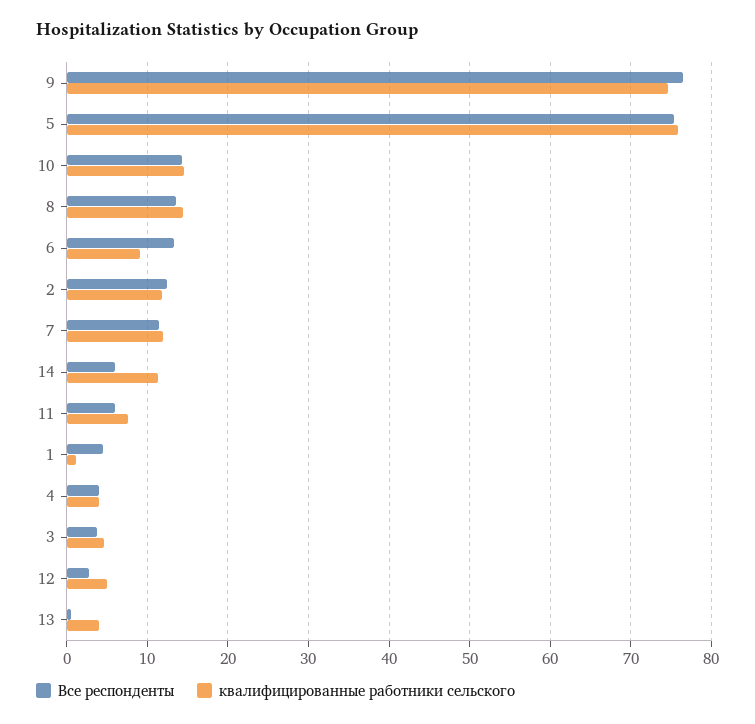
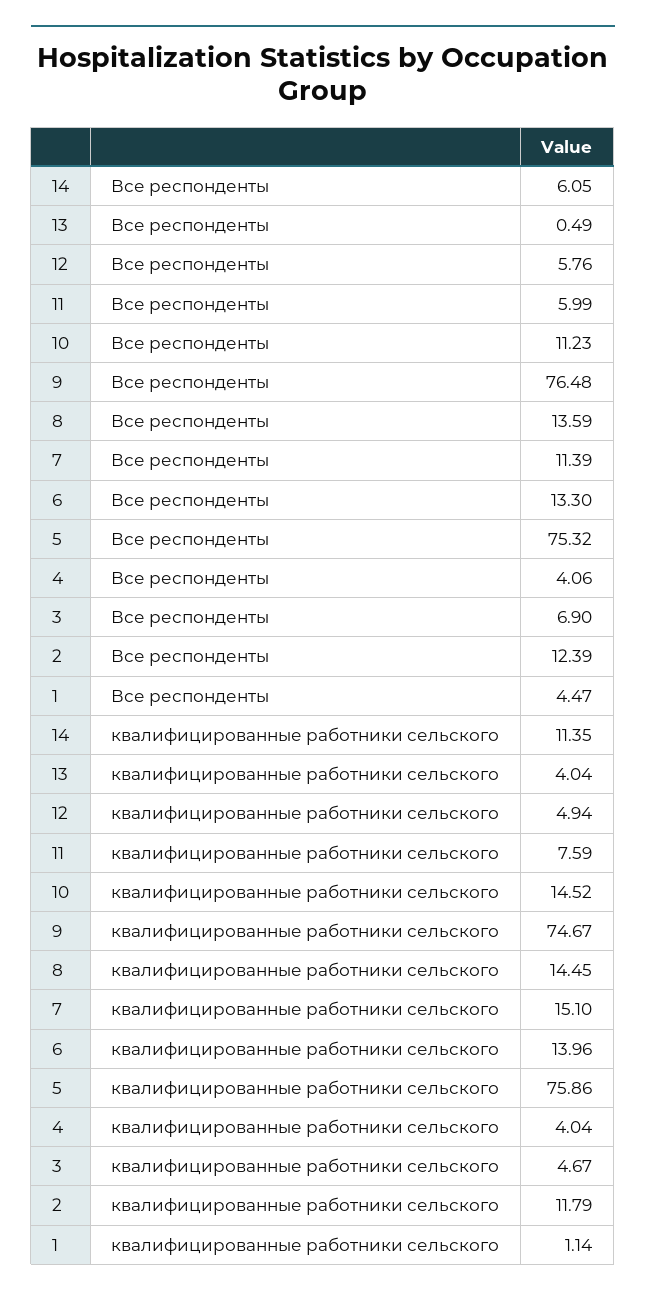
Все респонденты, 10: 14 -> 11.23
квалифицированные работники сельского, 6: 9 -> 13.96
квалифицированные работники сельского, 7: 12 -> 15.1
Все респонденты, 3: 4 -> 6.9
Все респонденты, 12: 3 -> 5.76

